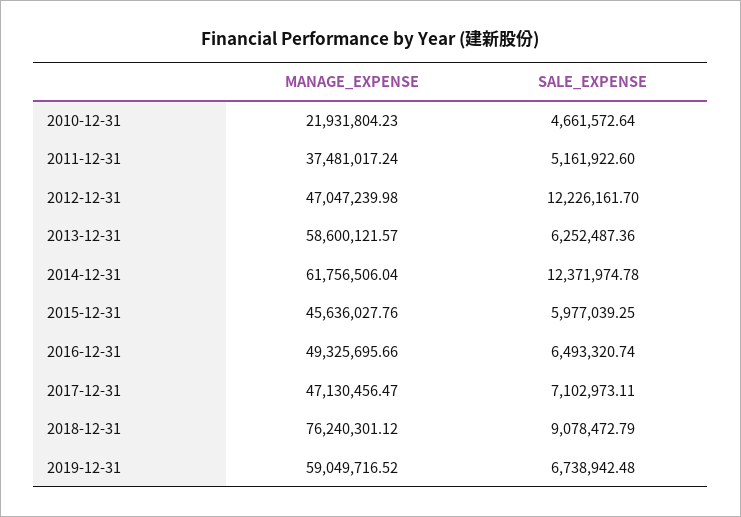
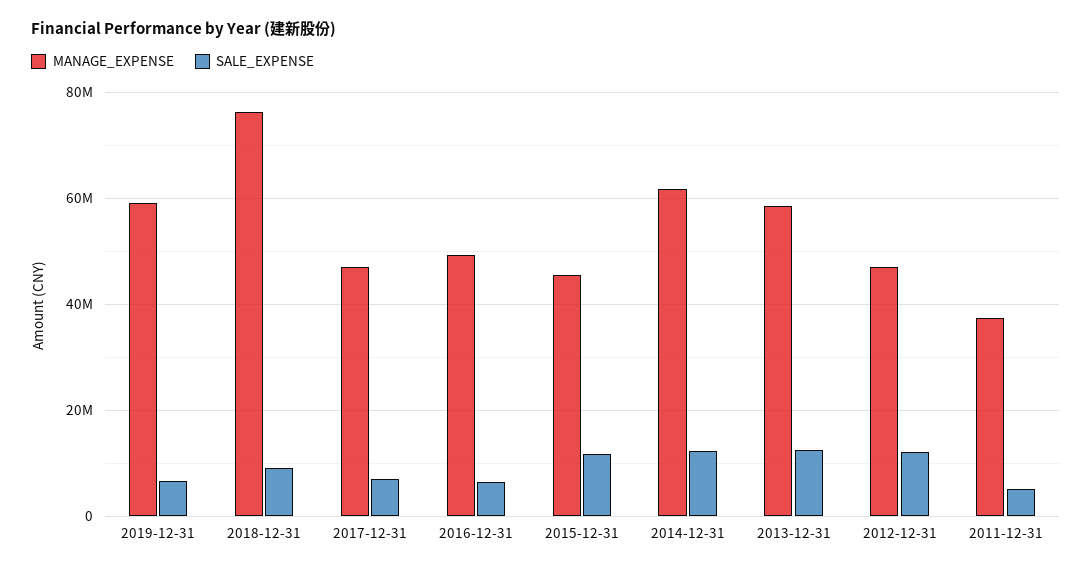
MANAGE_EXPENSE, 2010-12-31: 21931804.23 -> none
SALE_EXPENSE, 2010-12-31: 4661572.64 -> none
SALE_EXPENSE, 2013-12-31: 6252487.36 -> 12000000
SALE_EXPENSE, 2015-12-31: 5977039.25 -> 12000000

